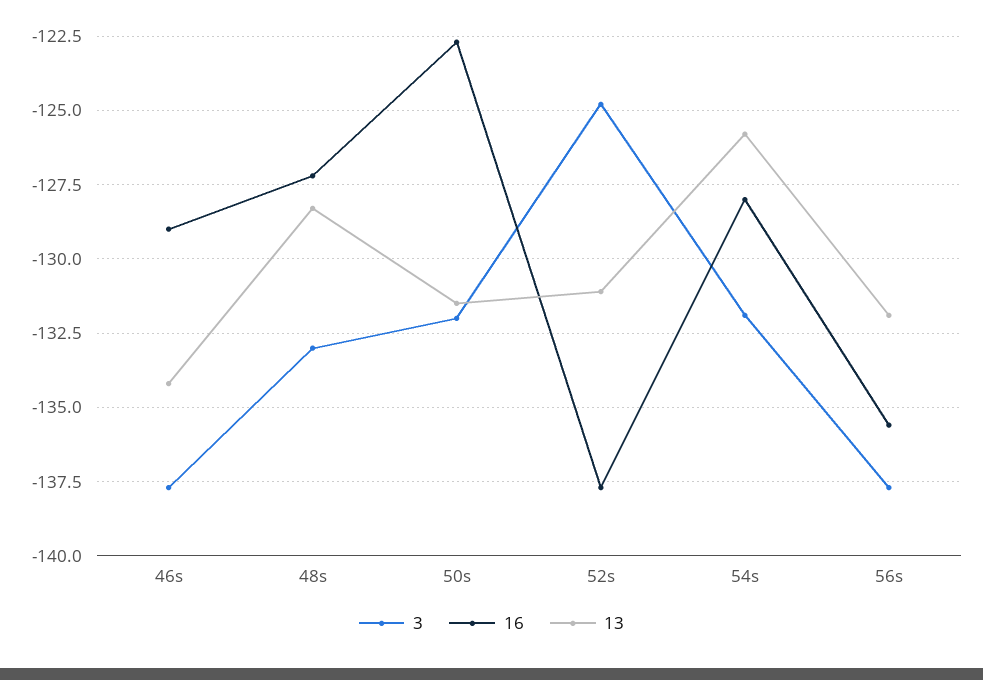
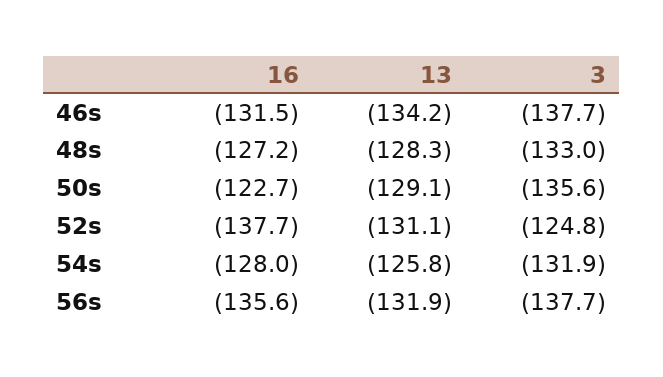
16, 46s: -129 -> -131.5
3, 50s: -132 -> -135.6
13, 50s: -131.5 -> -129.1

